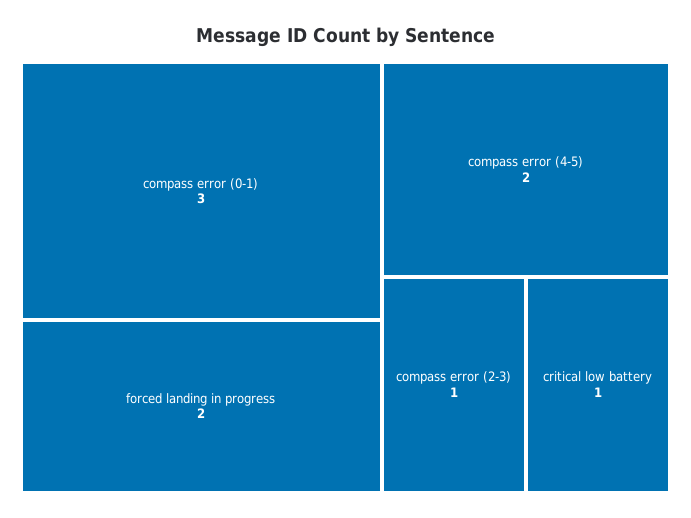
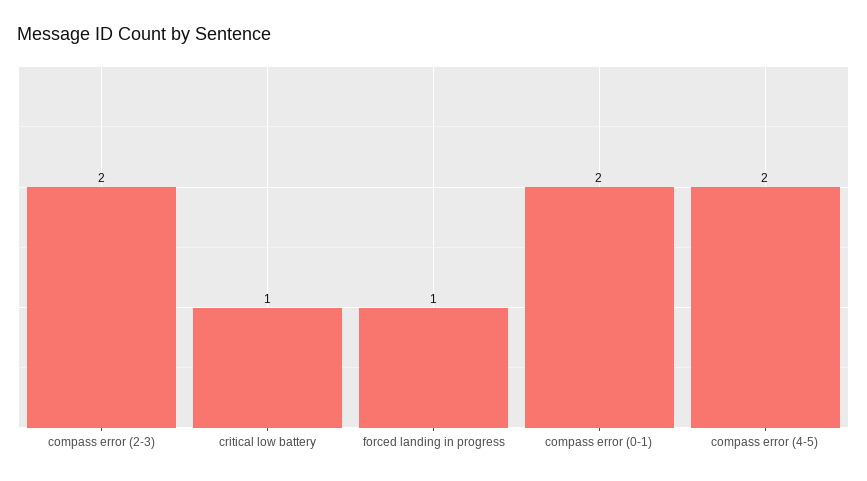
compass error (0-1): 3 -> 2
forced landing in progress: 2 -> 1
compass error (2-3): 1 -> 2

